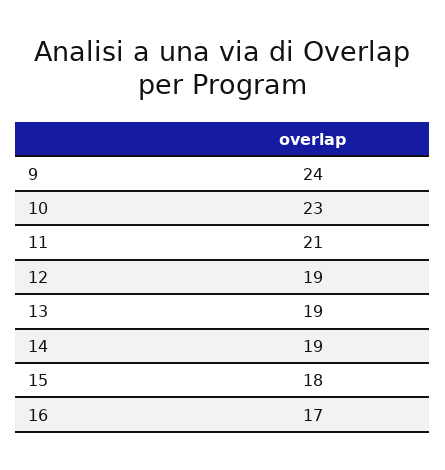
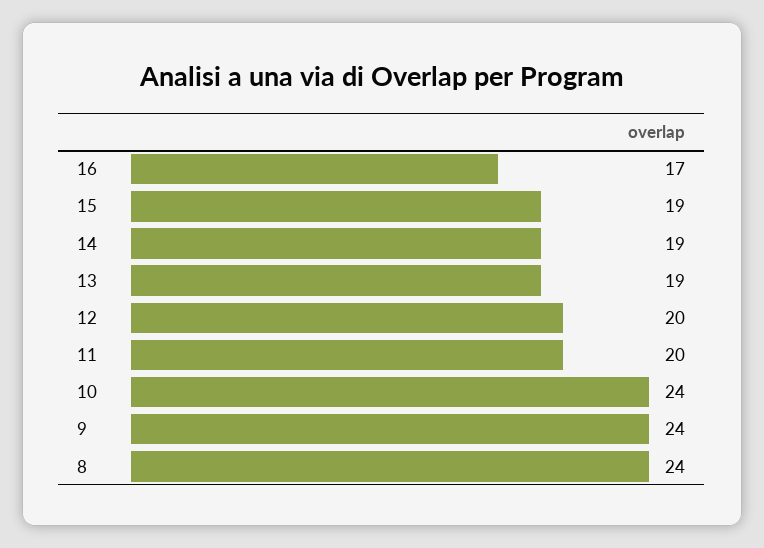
10: 23 -> 24
11: 21 -> 20
12: 19 -> 20
15: 18 -> 19
8: none -> 24

